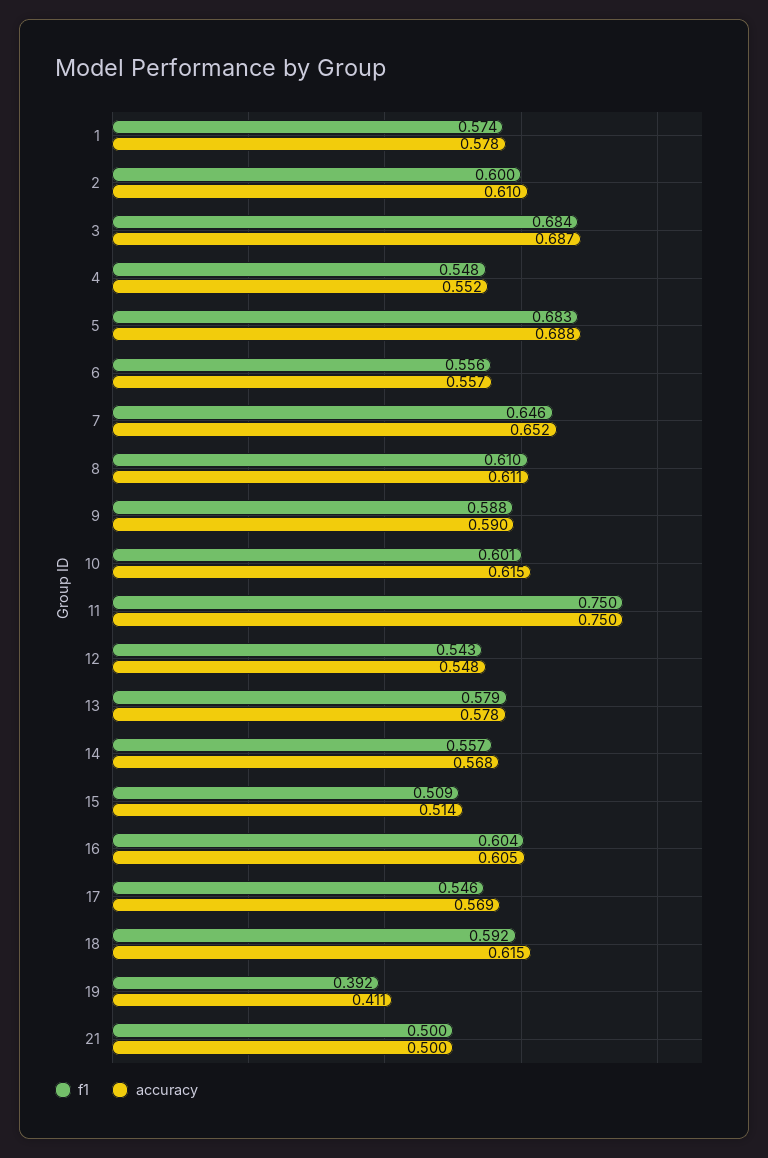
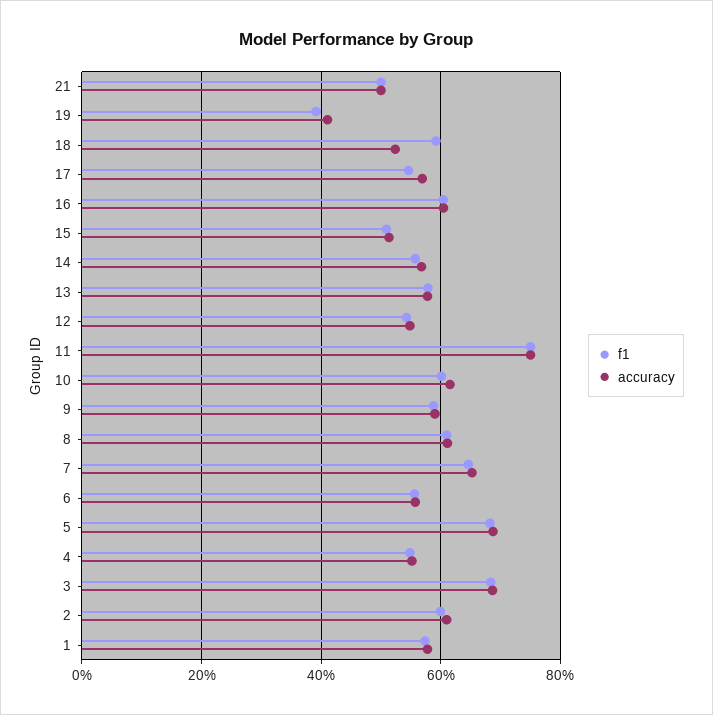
accuracy, 18: 0.615 -> 0.52

